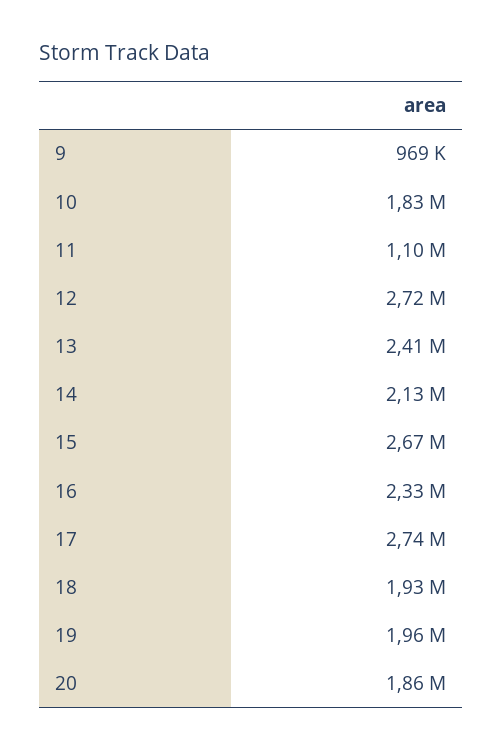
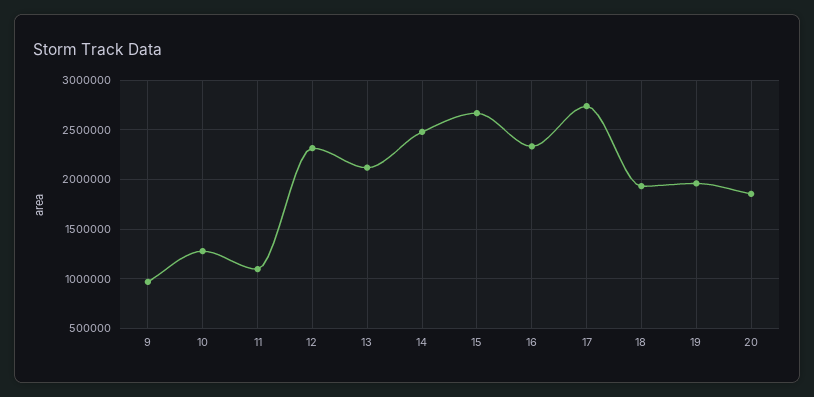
10: 1830000 -> 1300000
12: 2720000 -> 2300000
13: 2410000 -> 2100000
14: 2130000 -> 2500000

